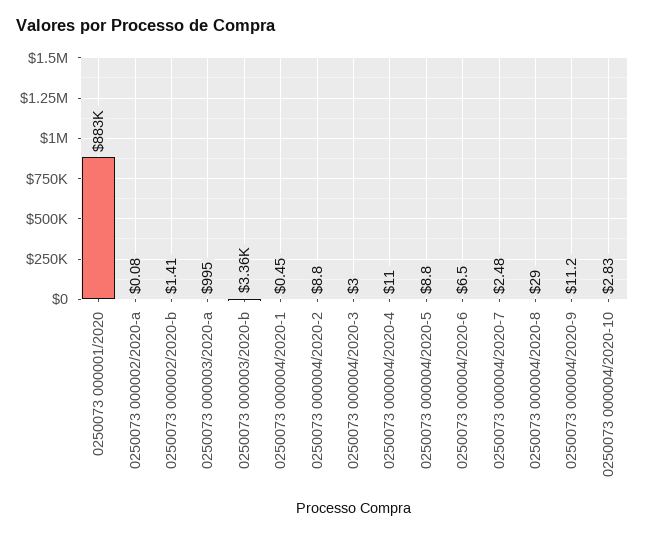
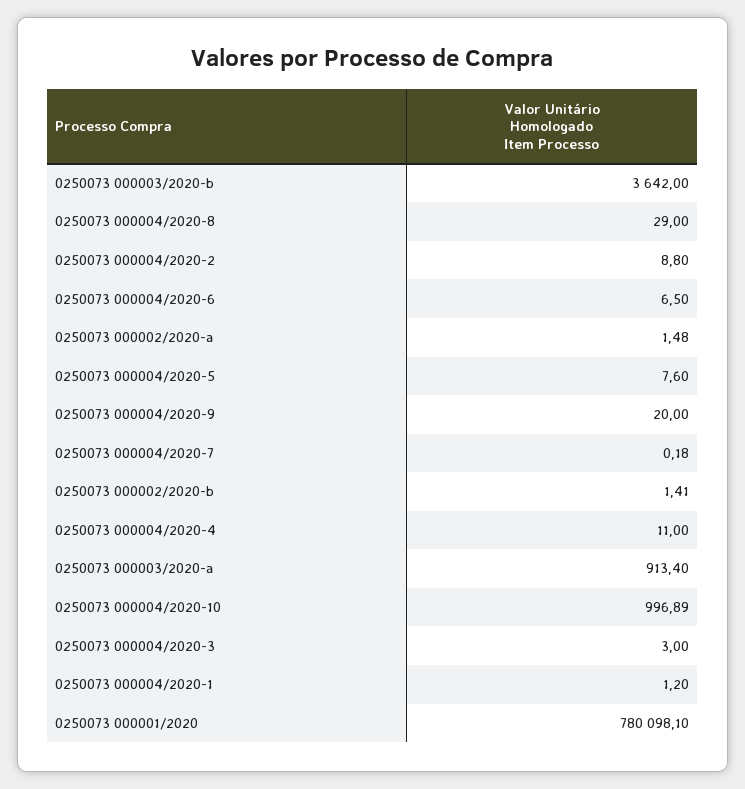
0250073 000001/2020: 883000 -> 780098.1
0250073 000002/2020-a: 0.08 -> 1.48
0250073 000003/2020-a: 995 -> 913.4
0250073 000003/2020-b: 3360 -> 3642
0250073 000004/2020-1: 0.45 -> 1.2
0250073 000004/2020-5: 8.8 -> 7.6
0250073 000004/2020-7: 2.48 -> 0.18
0250073 000004/2020-9: 11.2 -> 20
0250073 000004/2020-10: 2.83 -> 996.89

